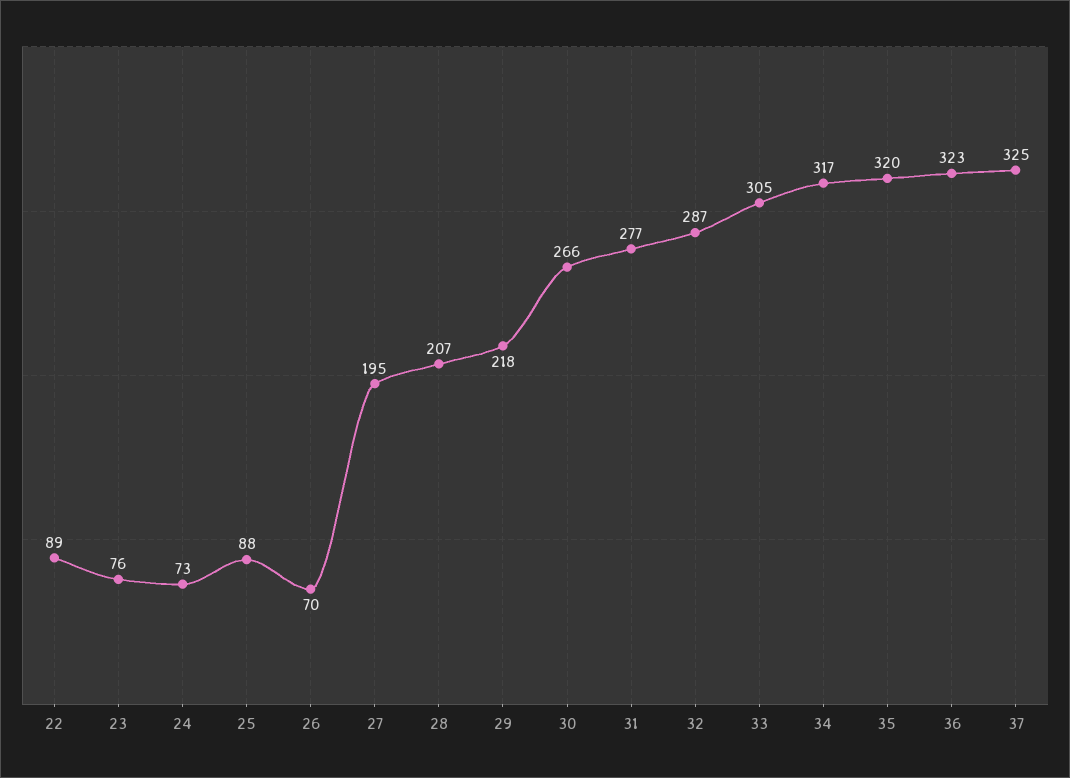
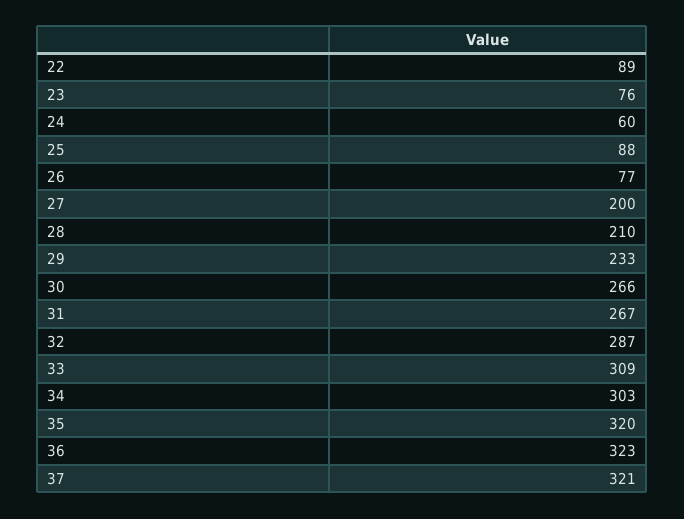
24: 73 -> 60
26: 70 -> 77
27: 195 -> 200
28: 207 -> 210
29: 218 -> 233
31: 277 -> 267
33: 305 -> 309
34: 317 -> 303
37: 325 -> 321

